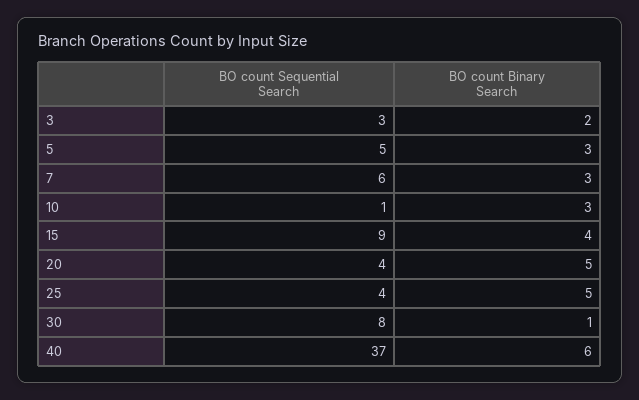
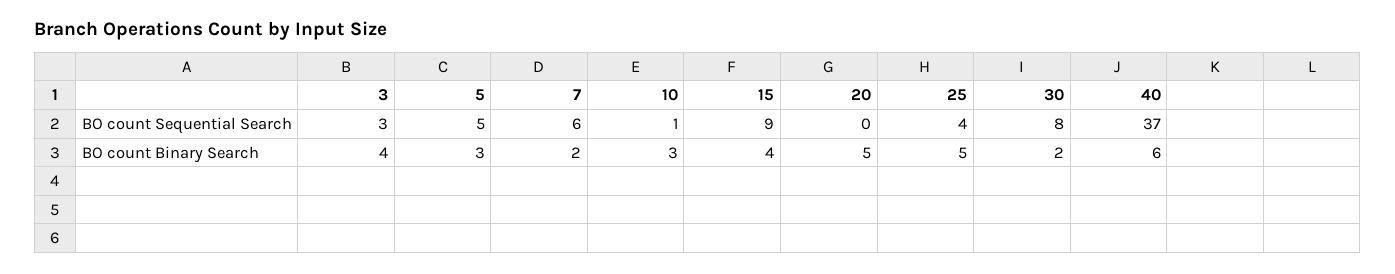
BO count Binary Search, 3: 2 -> 4
BO count Binary Search, 7: 3 -> 2
BO count Sequential Search, 20: 4 -> 0
BO count Binary Search, 30: 1 -> 2

